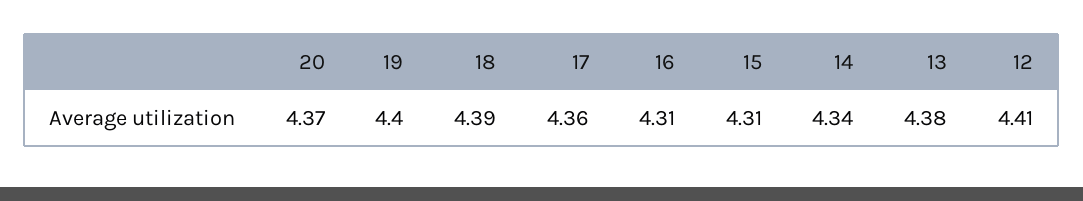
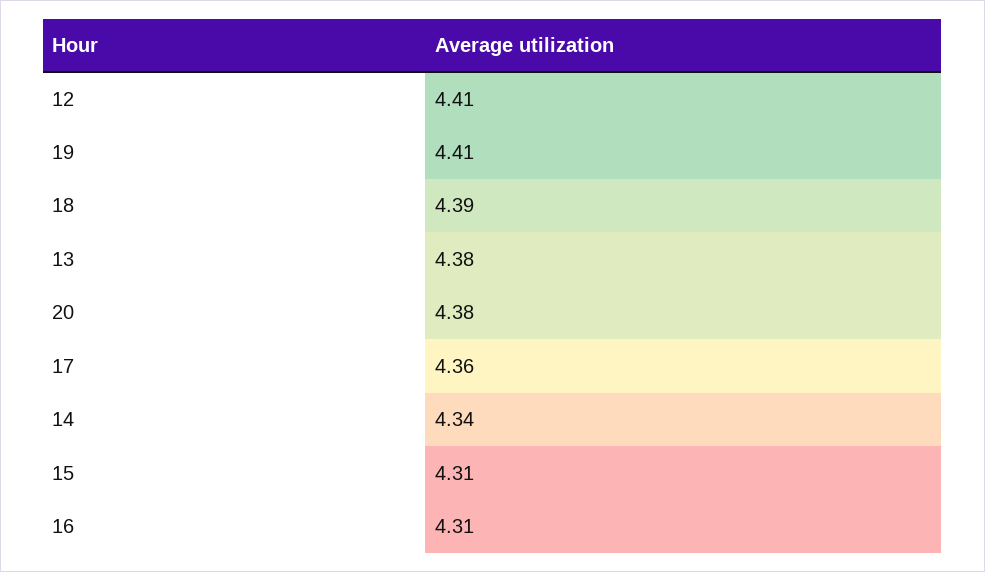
20: 4.37 -> 4.38
19: 4.4 -> 4.41

